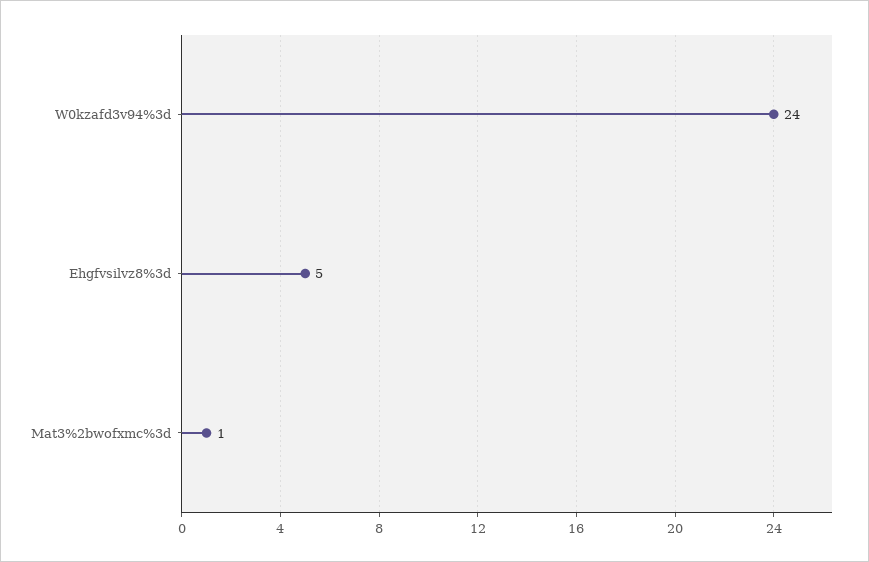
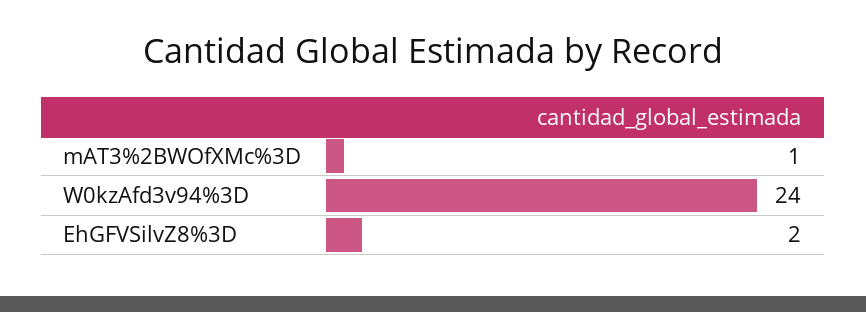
Ehgfvsilvz8%3d: 5 -> 2

